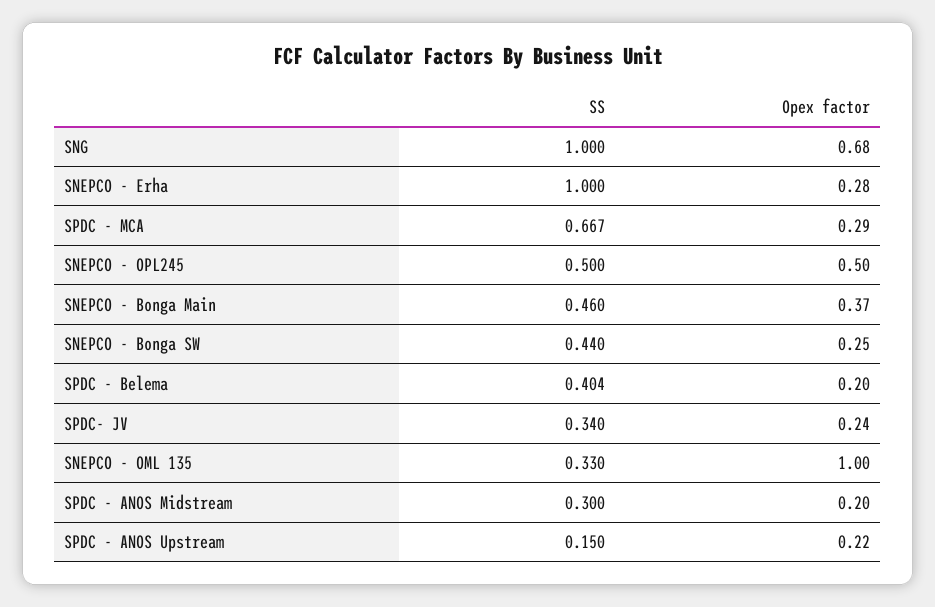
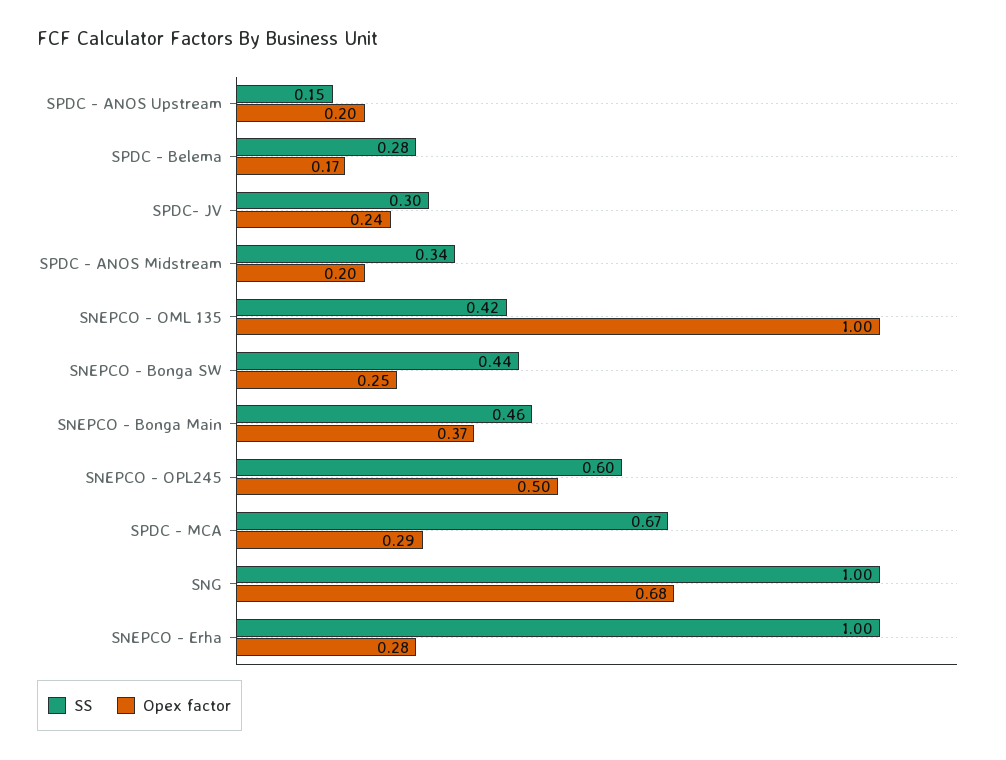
SS, SNEPCO - OPL245: 0.5 -> 0.6
SS, SPDC - Belema: 0.404 -> 0.28
Opex factor, SPDC - Belema: 0.2 -> 0.17
SS, SPDC- JV: 0.34 -> 0.3
SS, SNEPCO - OML 135: 0.33 -> 0.42
SS, SPDC - ANOS Midstream: 0.3 -> 0.34
Opex factor, SPDC - ANOS Upstream: 0.22 -> 0.2

